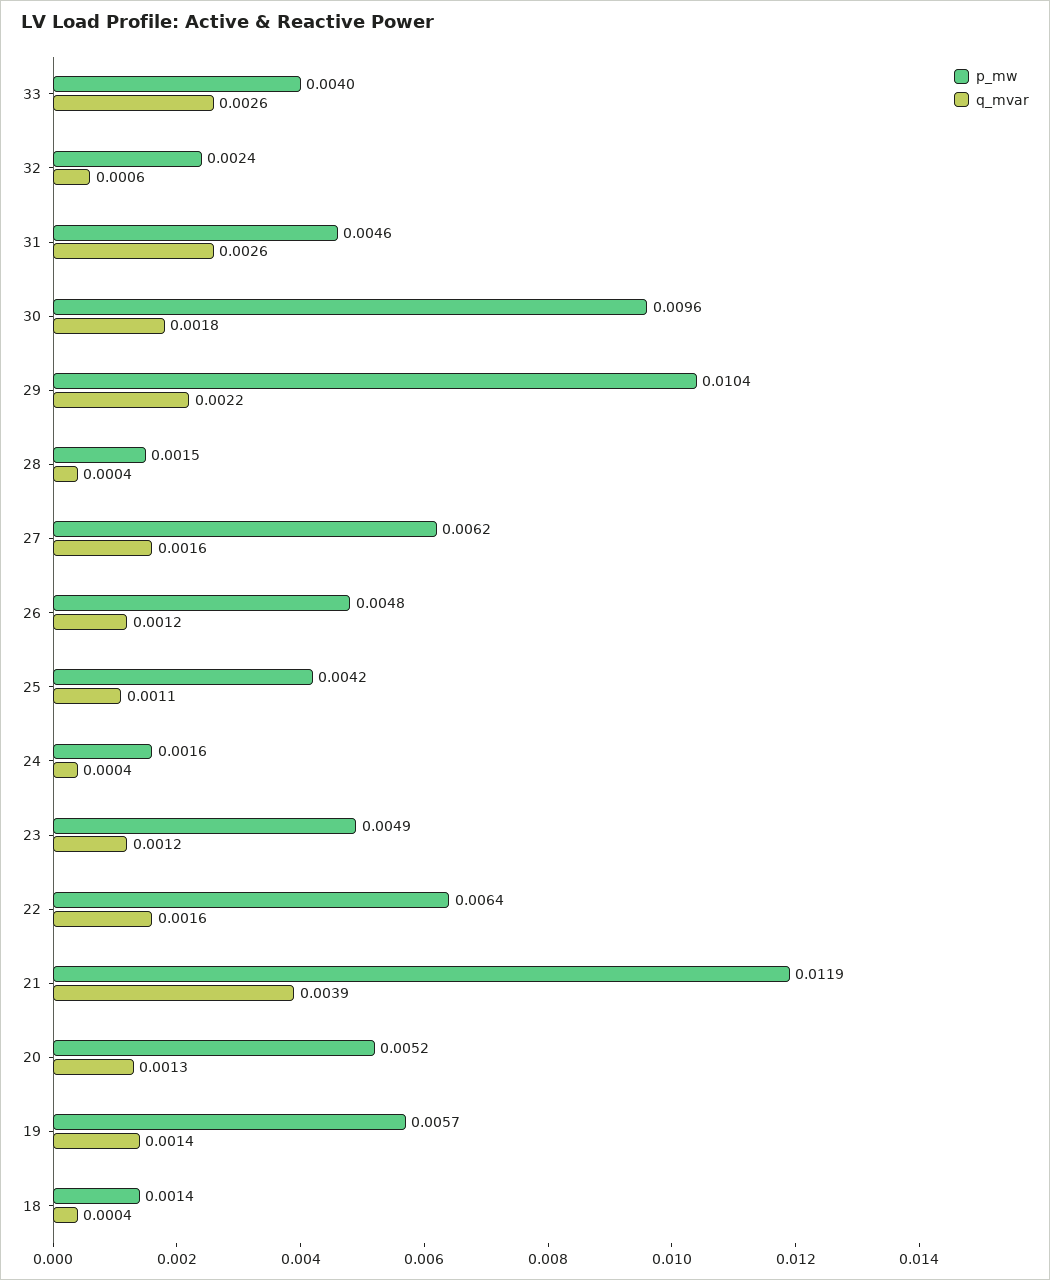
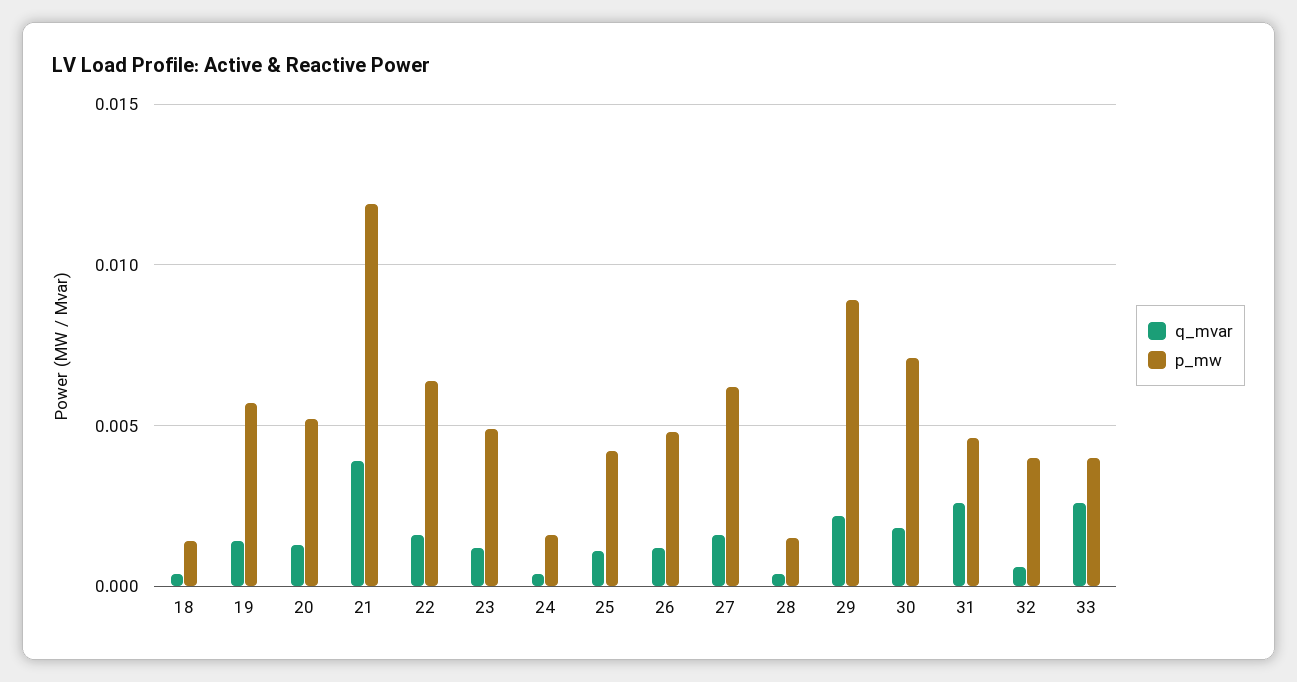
p_mw, 32: 0.0024 -> 0.004
p_mw, 30: 0.0096 -> 0.007
p_mw, 29: 0.0104 -> 0.009

